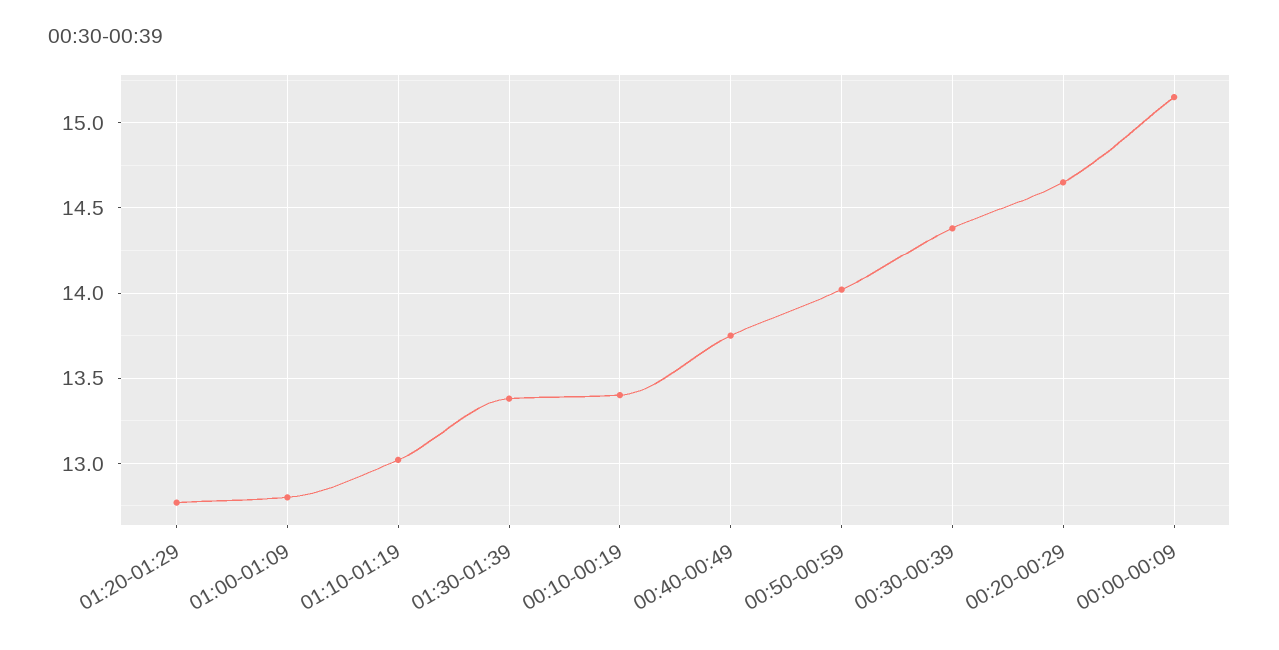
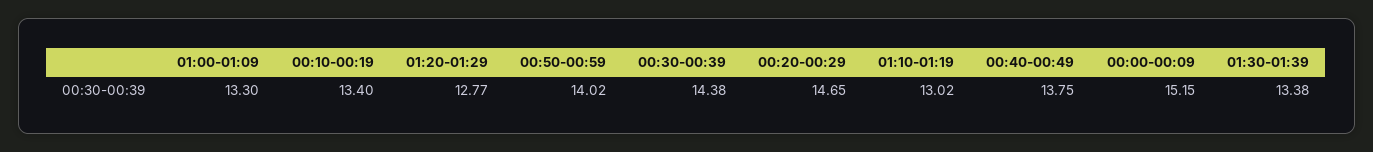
01:00-01:09: 12.8 -> 13.3

